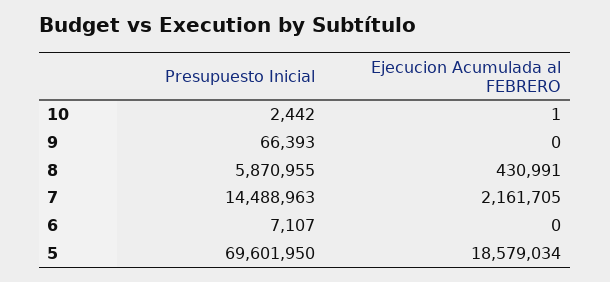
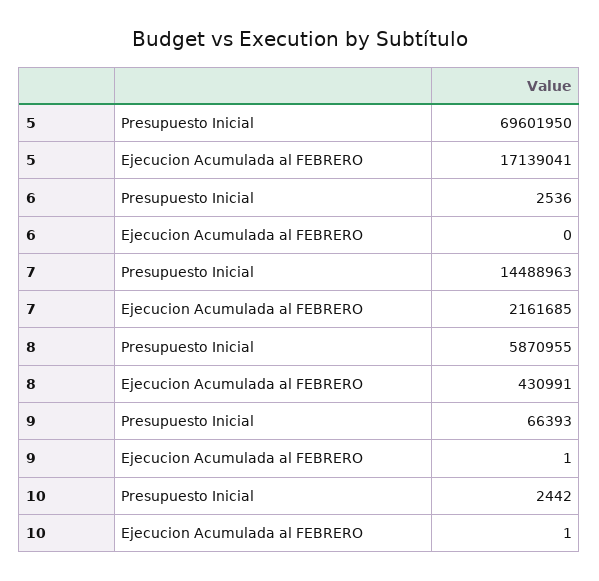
Ejecucion Acumulada al FEBRERO, 9: 0 -> 1
Ejecucion Acumulada al FEBRERO, 7: 2161705 -> 2161685
Presupuesto Inicial, 6: 7107 -> 2536
Ejecucion Acumulada al FEBRERO, 5: 18579034 -> 17139041

